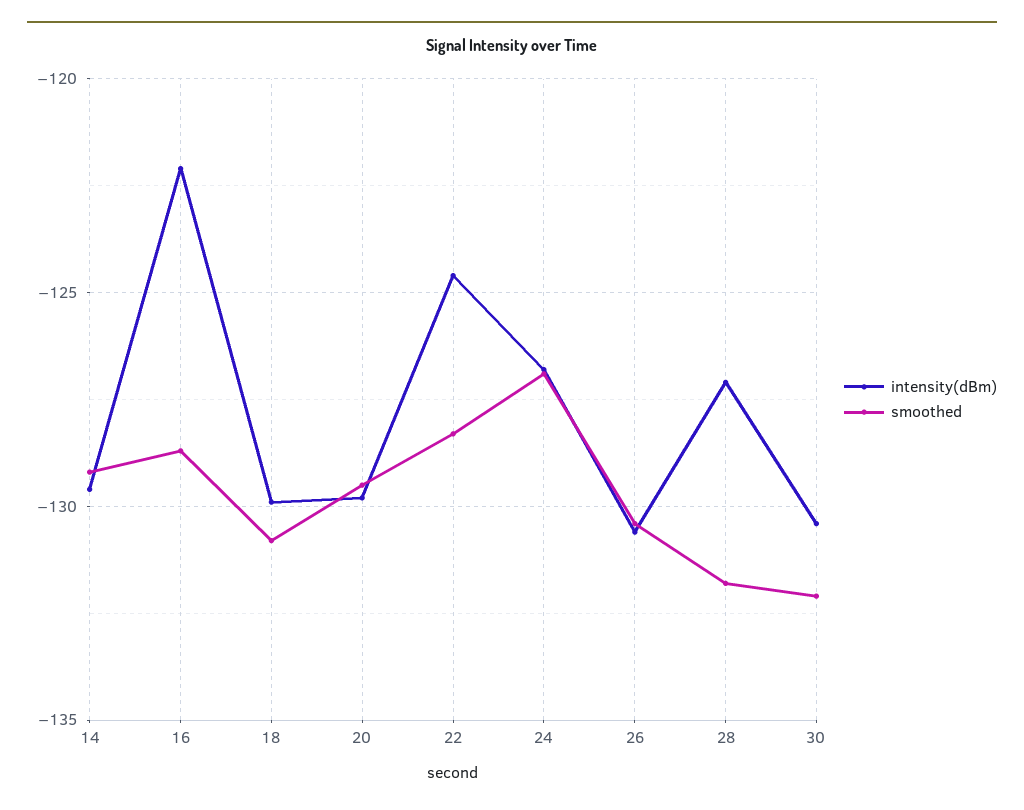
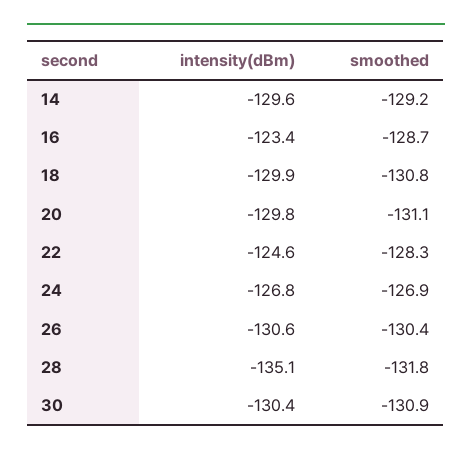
intensity(dBm), 16: -122 -> -123.4
smoothed, 20: -129.5 -> -131.1
intensity(dBm), 28: -127 -> -135.1
smoothed, 30: -132 -> -130.9

